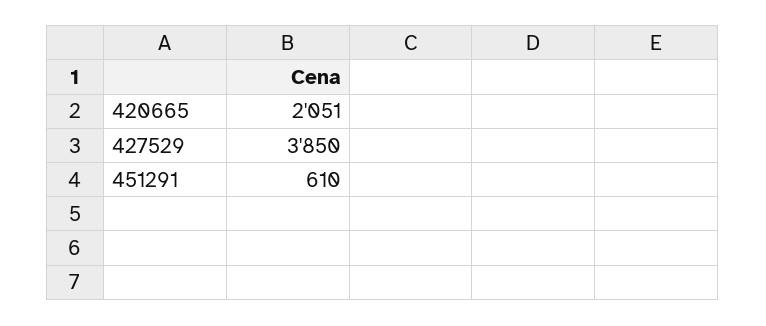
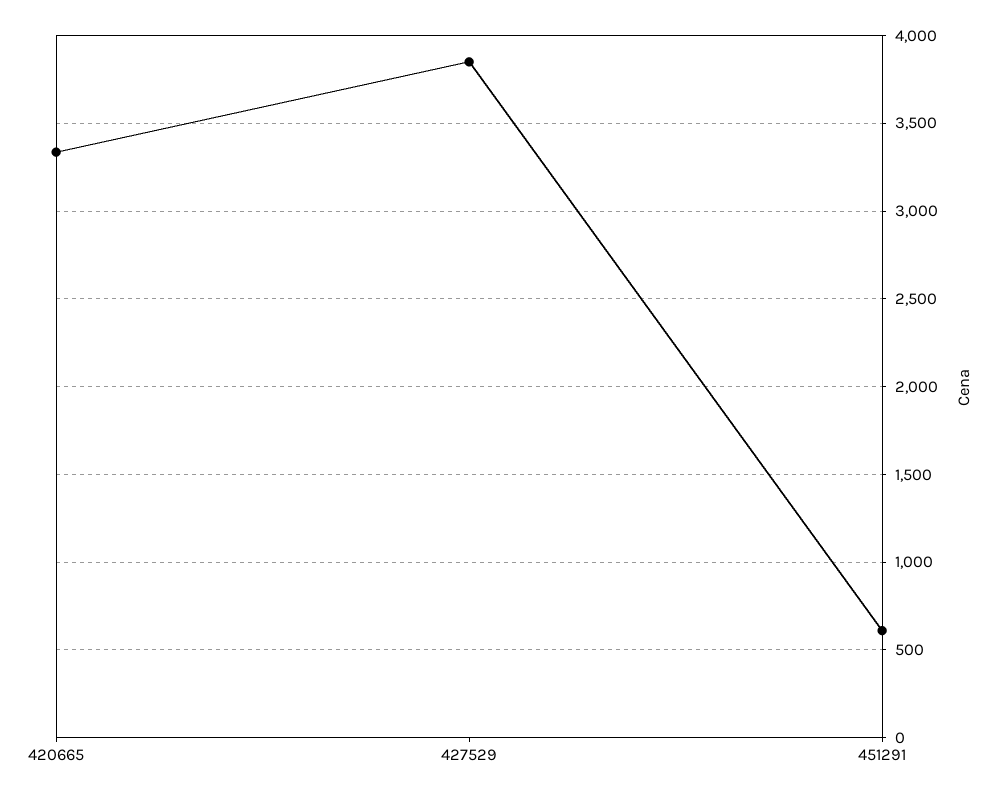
420665: 2051 -> 3350

